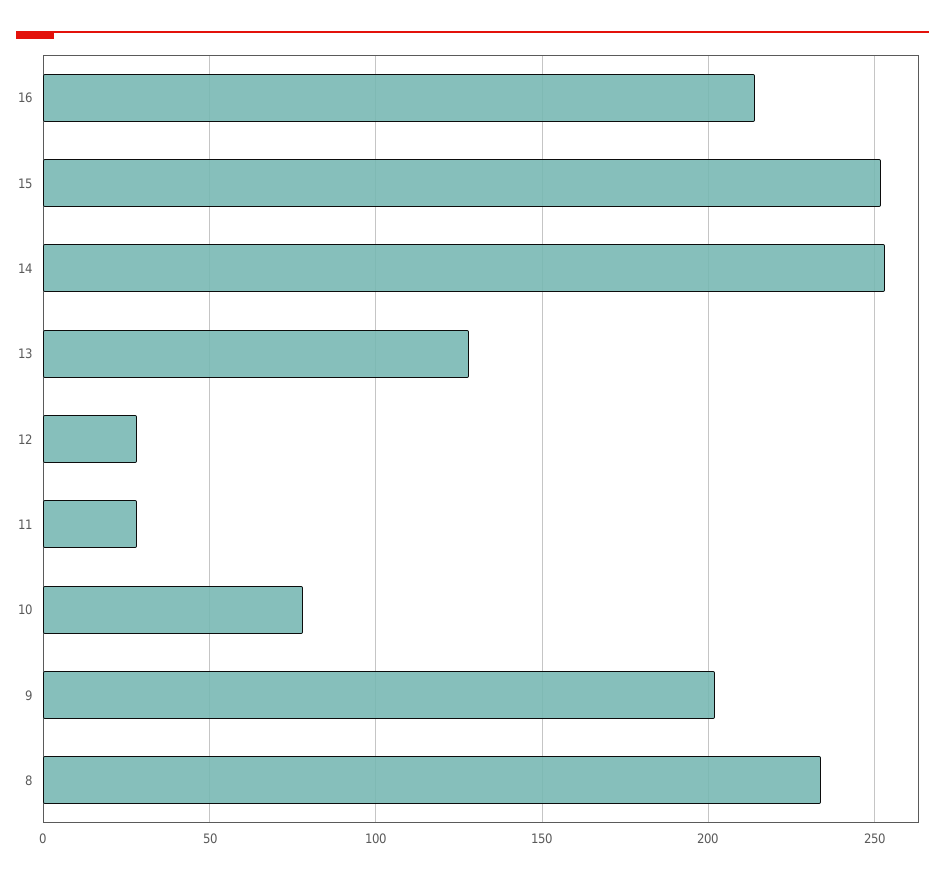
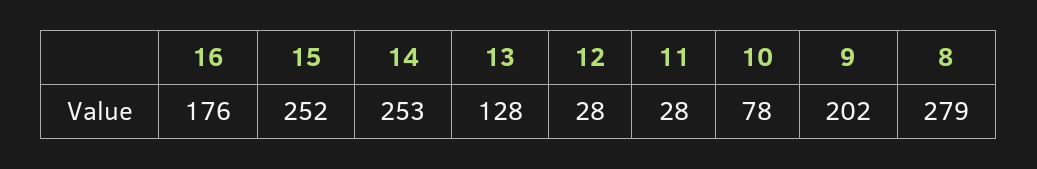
16: 215 -> 176
8: 235 -> 279

